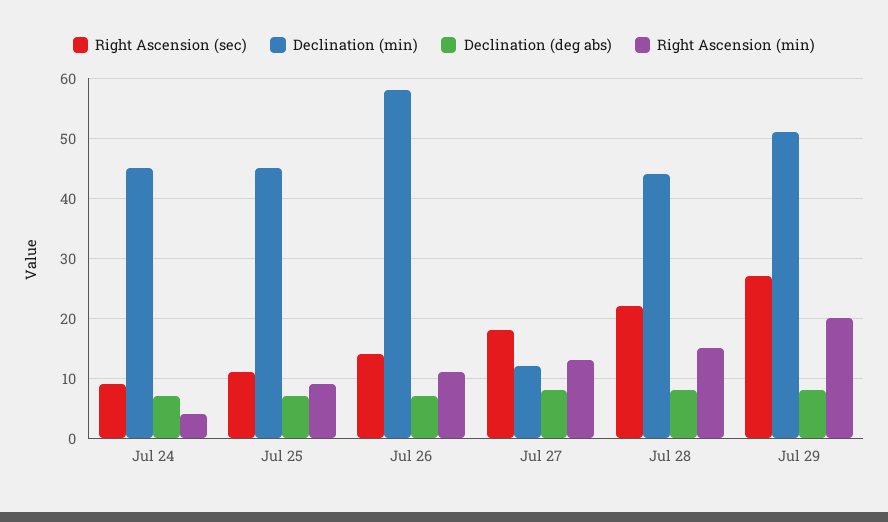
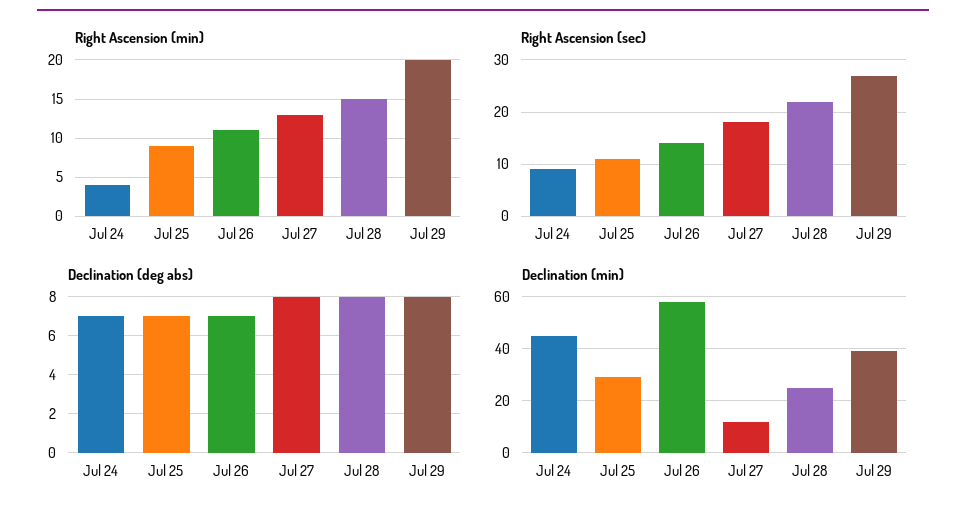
Declination (min), Jul 25: 45 -> 30
Declination (min), Jul 28: 44 -> 25
Declination (min), Jul 29: 51 -> 40

